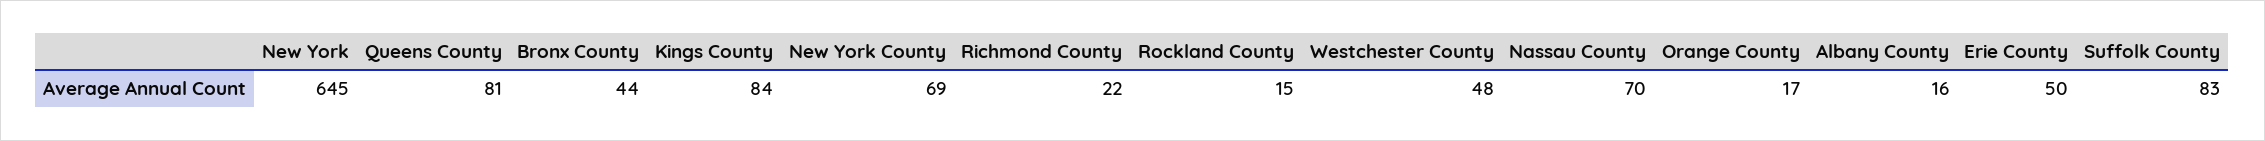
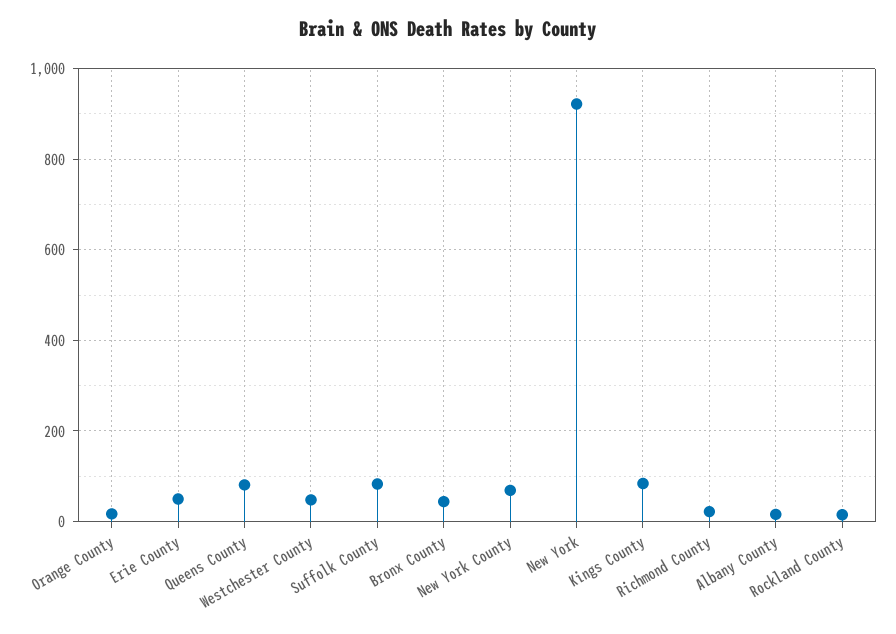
New York: 645 -> 920
Nassau County: 70 -> none

